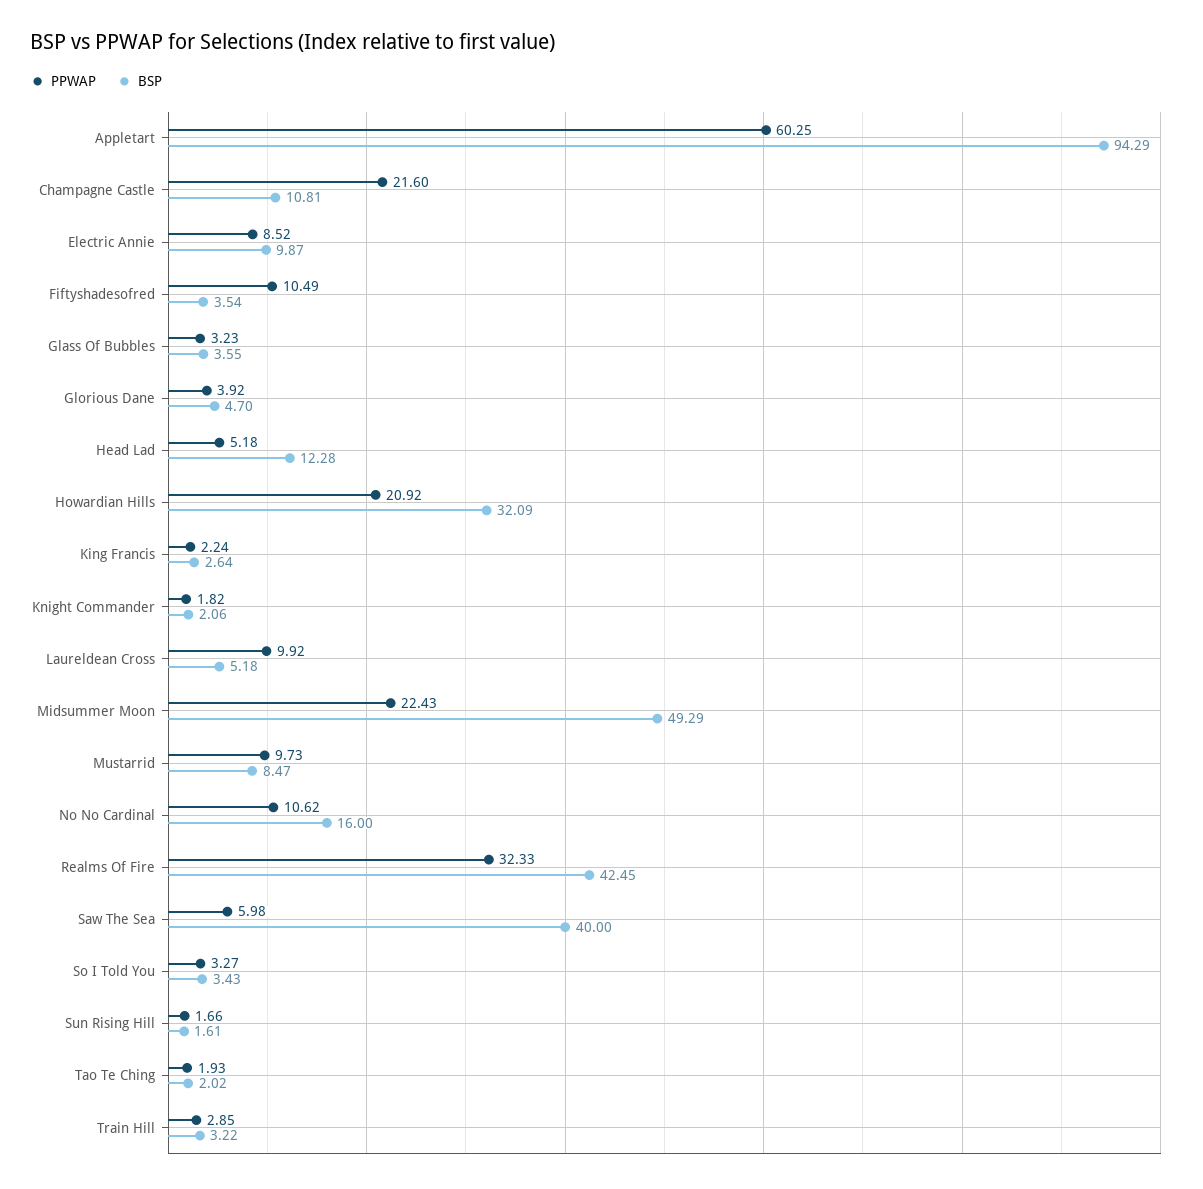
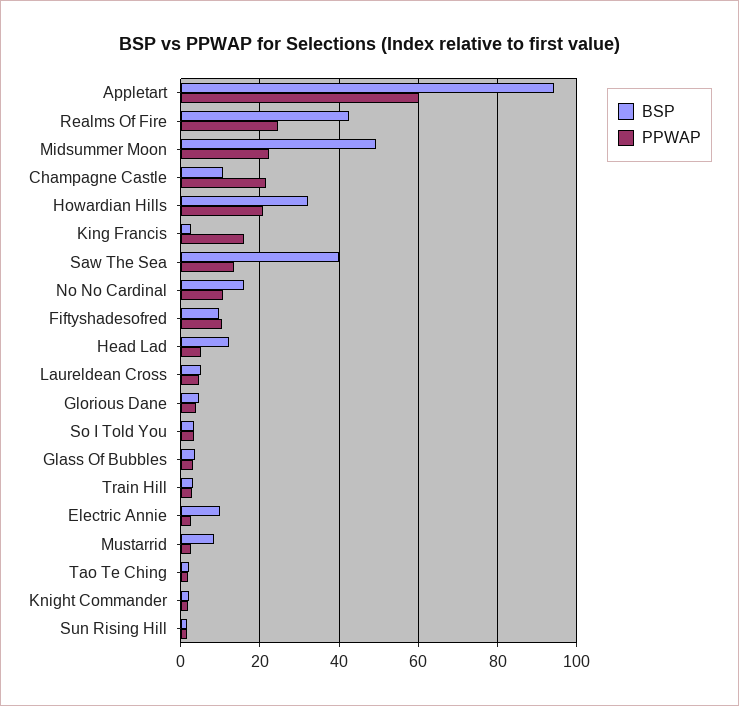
PPWAP, Electric Annie: 8.52 -> 2
BSP, Fiftyshadesofred: 3.54 -> 10
PPWAP, King Francis: 2.24 -> 16
PPWAP, Laureldean Cross: 9.92 -> 4
PPWAP, Mustarrid: 9.73 -> 2
PPWAP, Realms Of Fire: 32.33 -> 24
PPWAP, Saw The Sea: 5.98 -> 14

